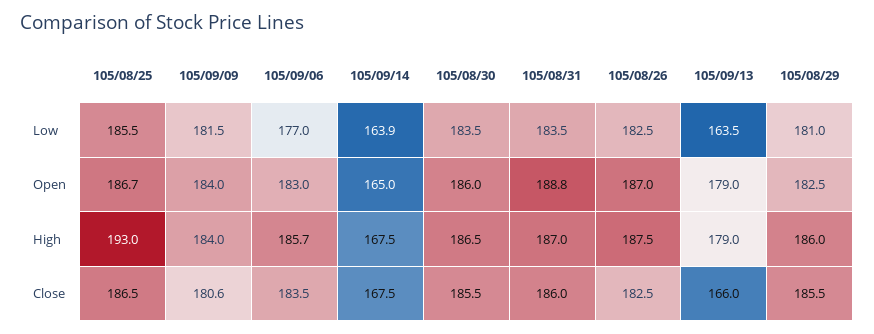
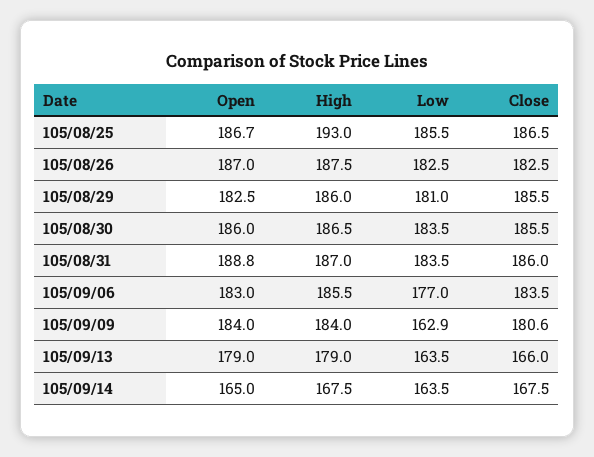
105/09/09, Low: 181.5 -> 162.9
105/09/14, Low: 163.9 -> 163.5
105/09/06, High: 185.7 -> 185.5

